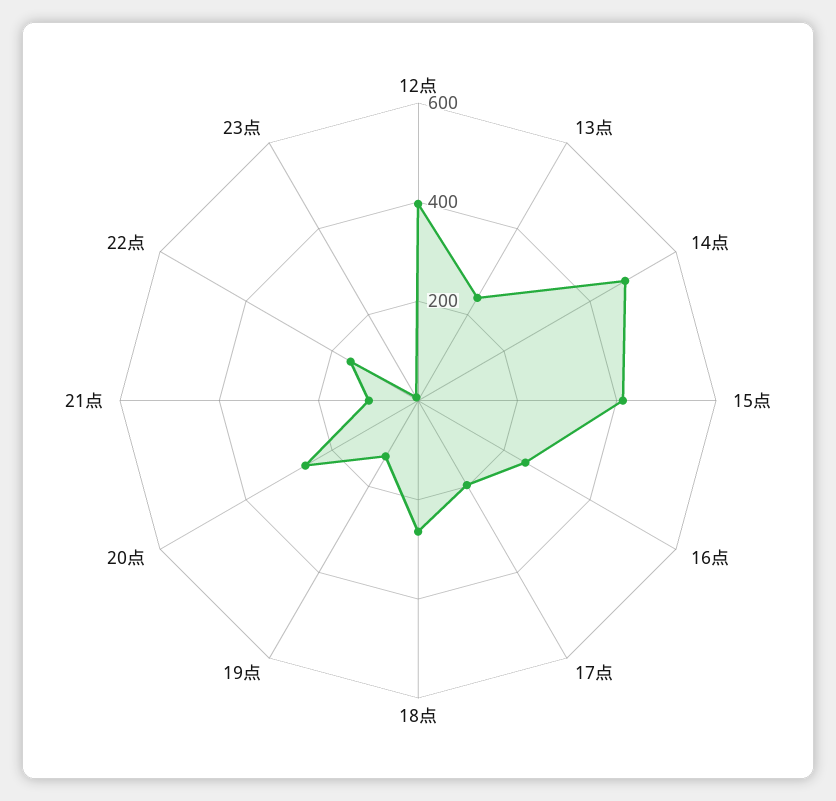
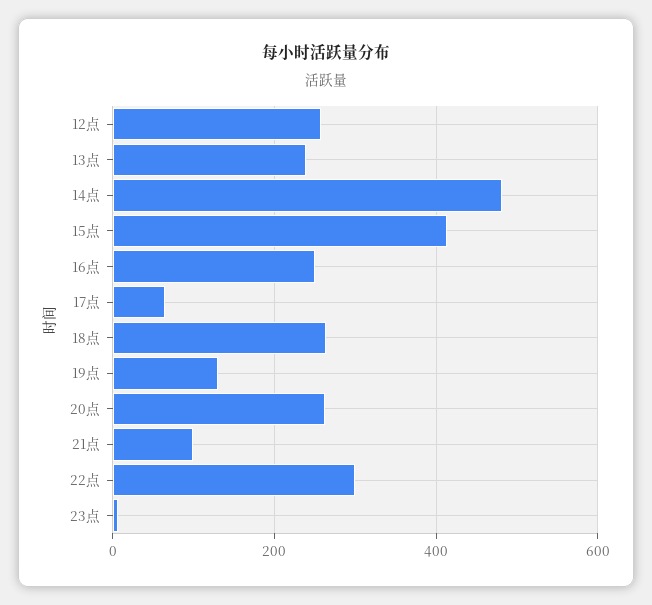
12点: 400 -> 260
17点: 200 -> 60
22点: 150 -> 300

